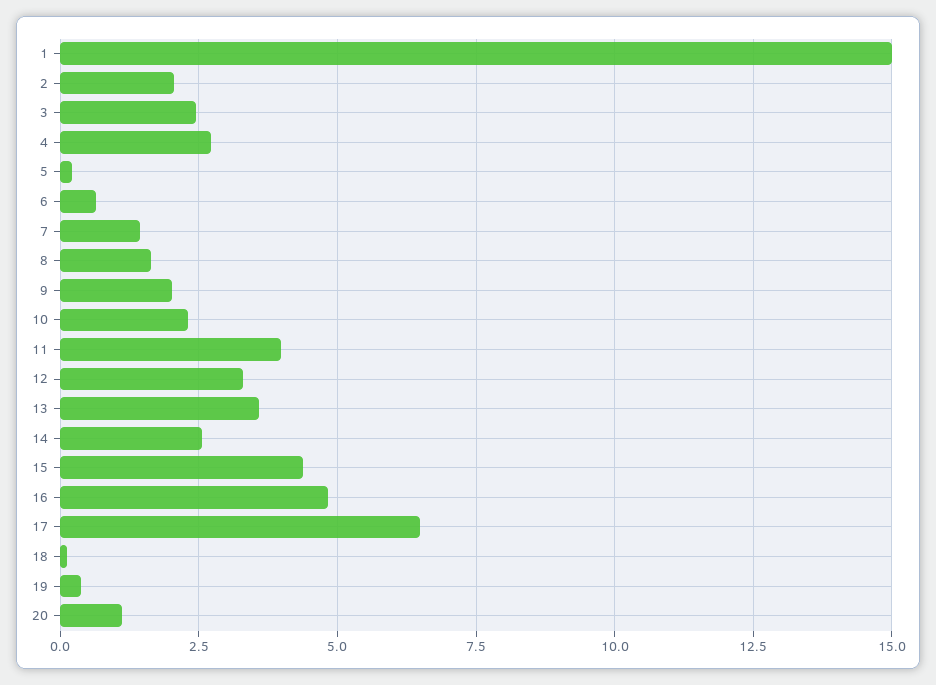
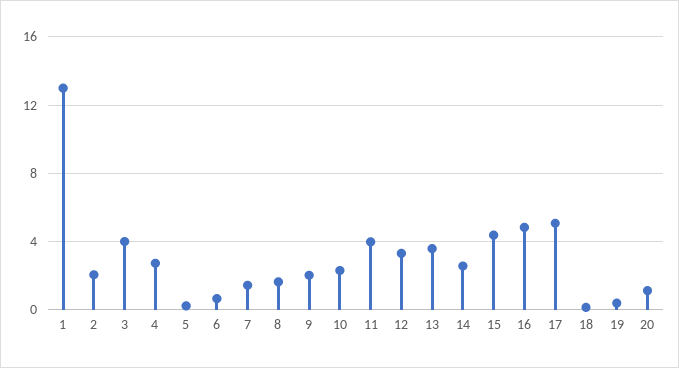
1: 15 -> 13
3: 2.5 -> 4
17: 6.5 -> 5

